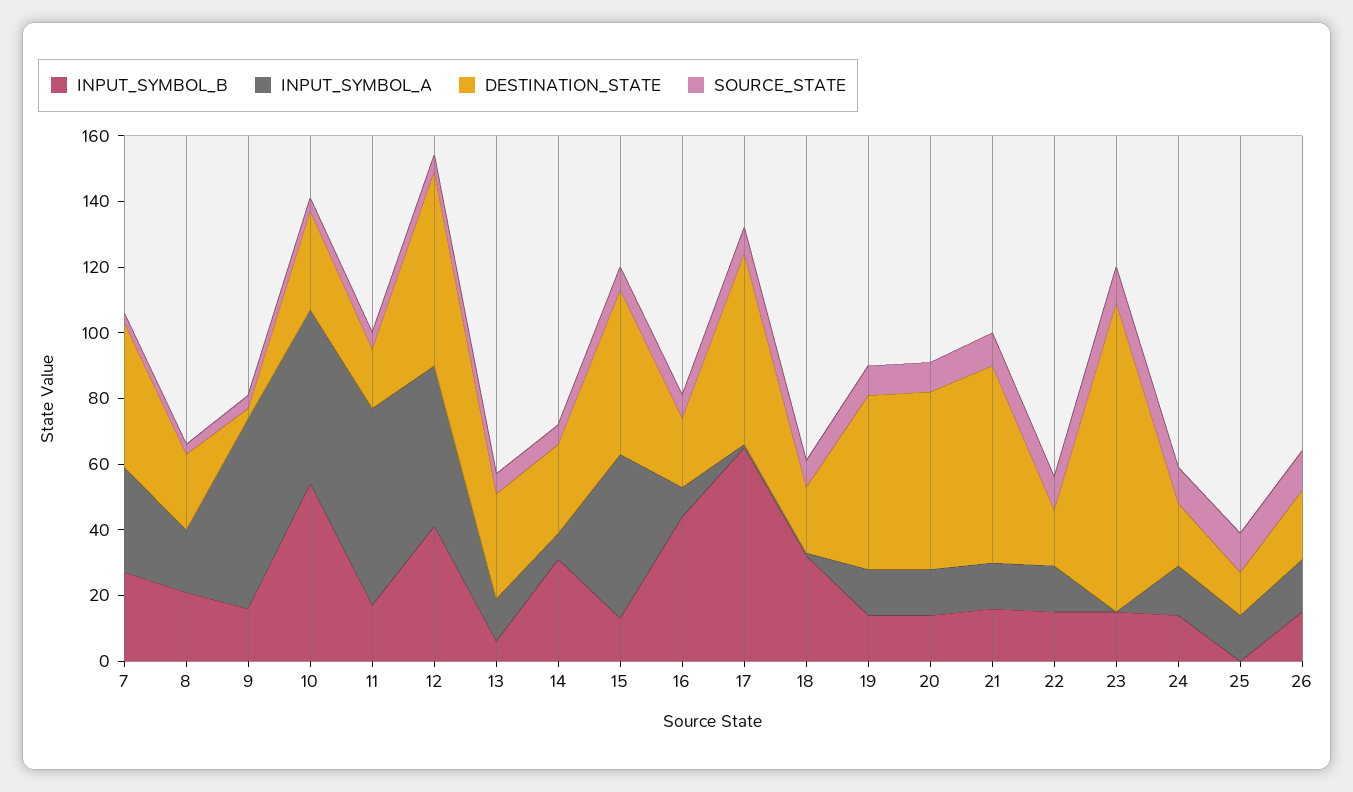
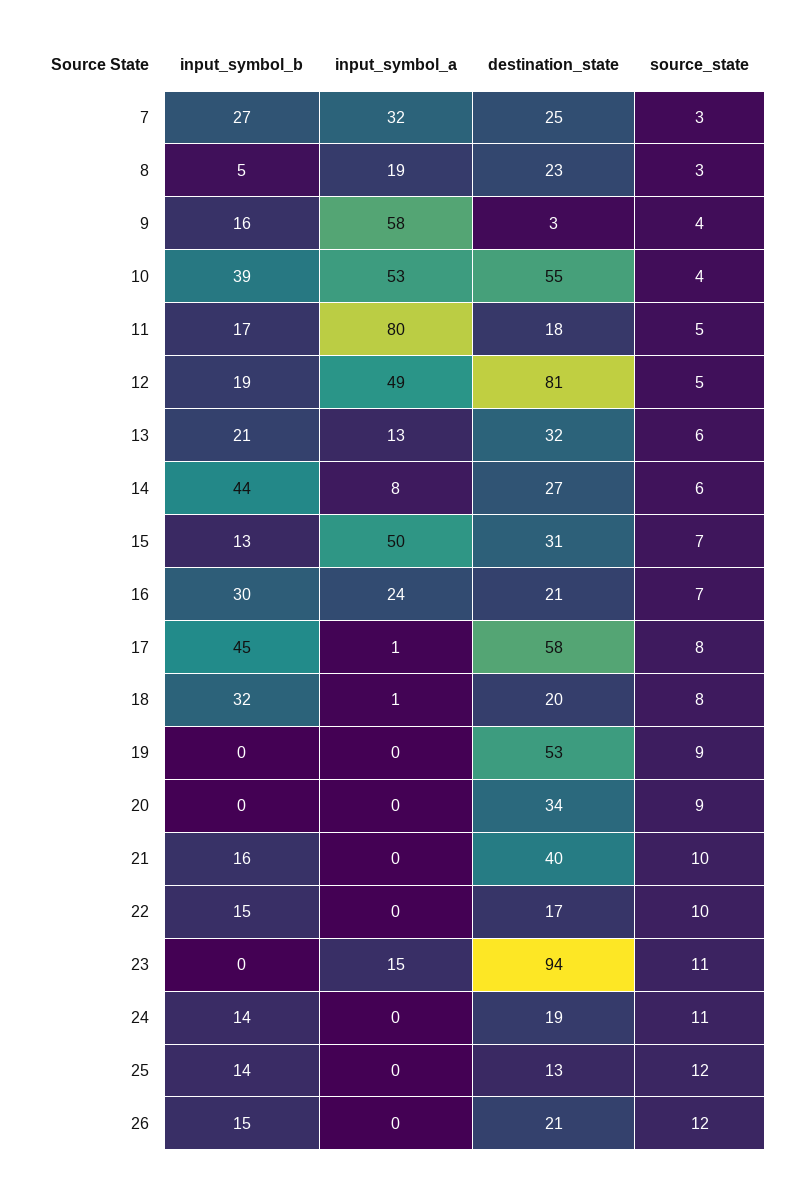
DESTINATION_STATE, 7: 45 -> 25
INPUT_SYMBOL_B, 8: 20 -> 5
INPUT_SYMBOL_B, 10: 55 -> 39
DESTINATION_STATE, 10: 30 -> 55
INPUT_SYMBOL_A, 11: 60 -> 80
INPUT_SYMBOL_B, 12: 40 -> 19
DESTINATION_STATE, 12: 60 -> 81
INPUT_SYMBOL_B, 13: 5 -> 21
INPUT_SYMBOL_B, 14: 30 -> 44
DESTINATION_STATE, 15: 50 -> 31
INPUT_SYMBOL_B, 16: 45 -> 30
INPUT_SYMBOL_A, 16: 10 -> 24
INPUT_SYMBOL_B, 17: 65 -> 45
INPUT_SYMBOL_B, 19: 15 -> 0
INPUT_SYMBOL_A, 19: 15 -> 0
INPUT_SYMBOL_B, 20: 15 -> 0
INPUT_SYMBOL_A, 20: 15 -> 0
DESTINATION_STATE, 20: 55 -> 34
INPUT_SYMBOL_A, 21: 15 -> 0
DESTINATION_STATE, 21: 60 -> 40
INPUT_SYMBOL_A, 22: 15 -> 0
INPUT_SYMBOL_B, 23: 15 -> 0
INPUT_SYMBOL_A, 23: 0 -> 15
INPUT_SYMBOL_A, 24: 15 -> 0
INPUT_SYMBOL_B, 25: 0 -> 14
INPUT_SYMBOL_A, 25: 15 -> 0
INPUT_SYMBOL_A, 26: 15 -> 0

